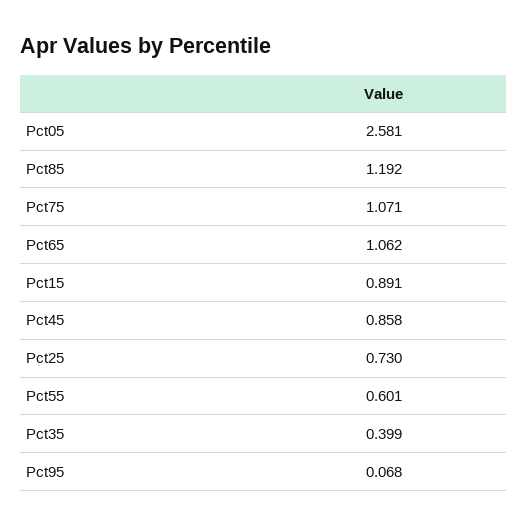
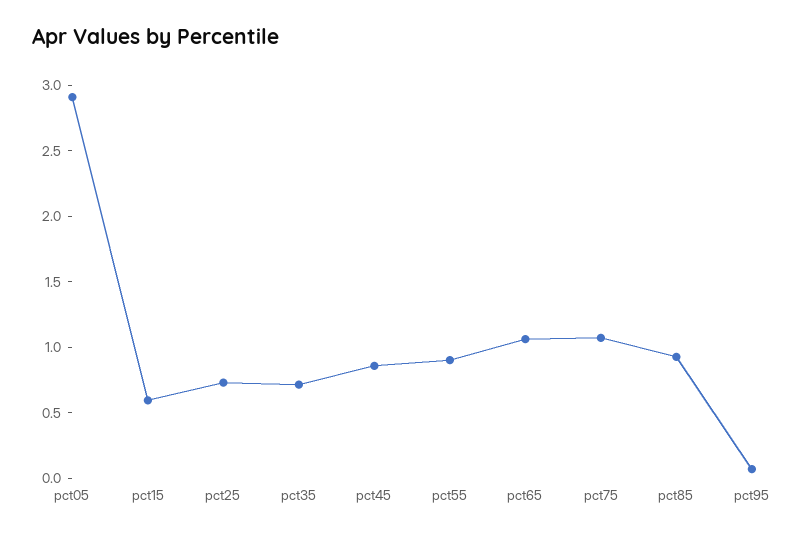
Pct05: 2.581 -> 2.9
Pct85: 1.192 -> 0.9
Pct15: 0.891 -> 0.6
Pct55: 0.601 -> 0.9
Pct35: 0.399 -> 0.7

